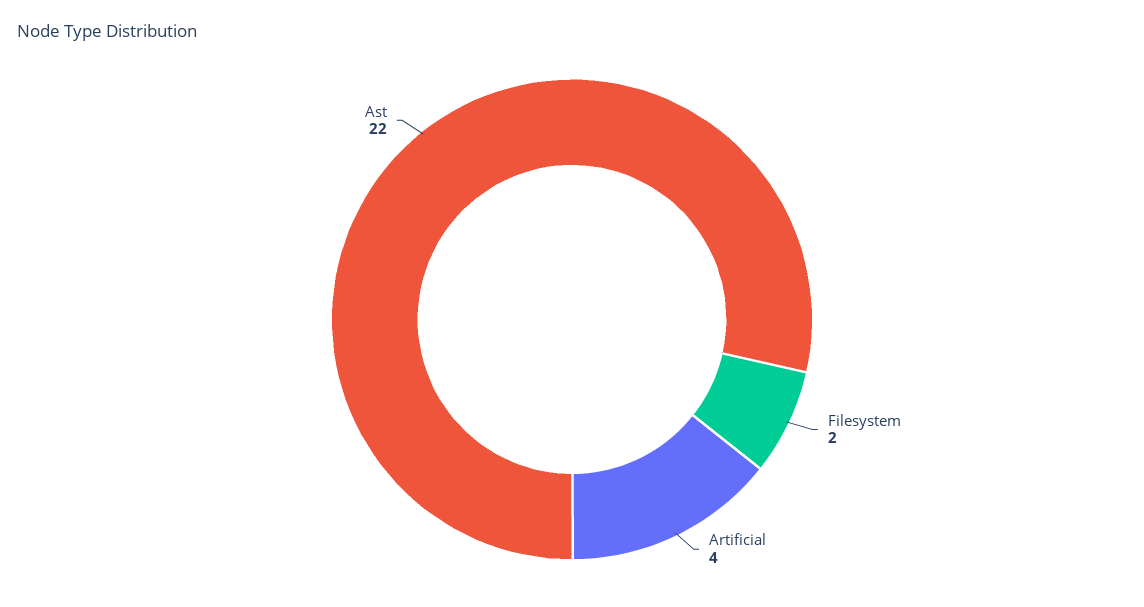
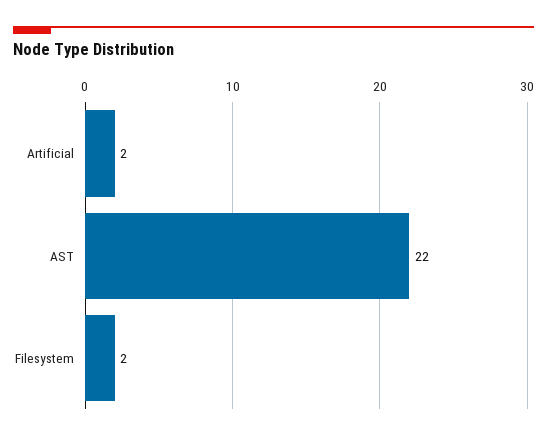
Artificial: 4 -> 2

